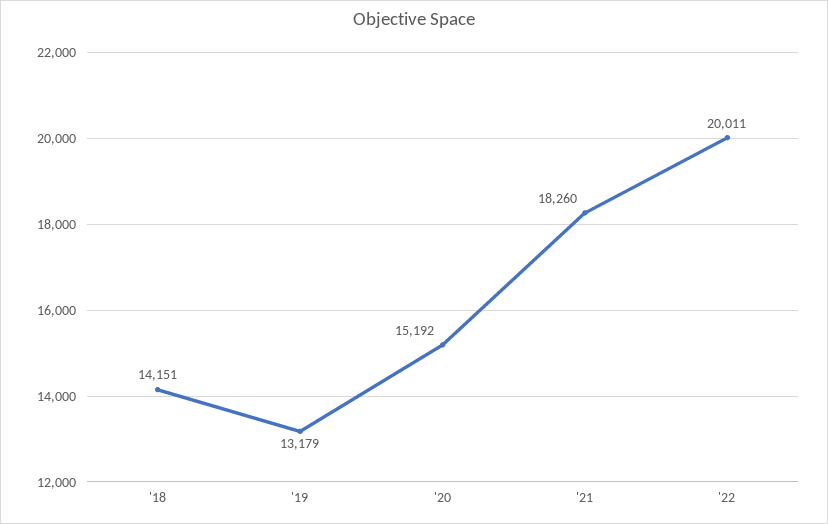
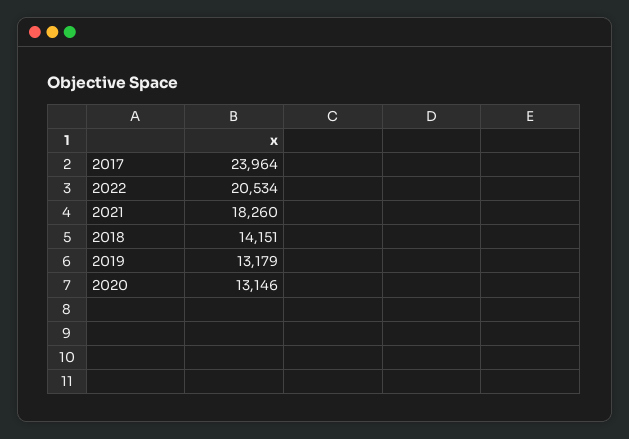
'20: 15192 -> 13146
'22: 20011 -> 20534
2017: none -> 23964

